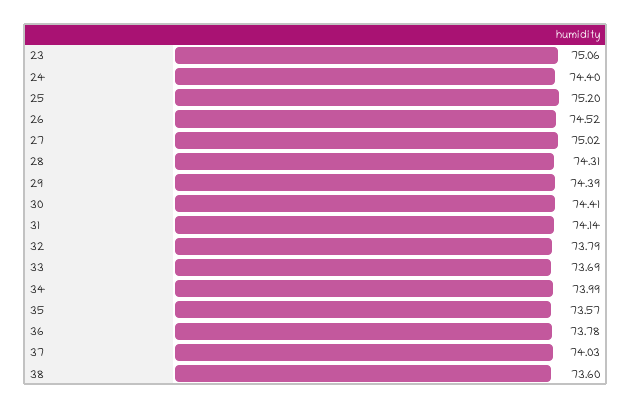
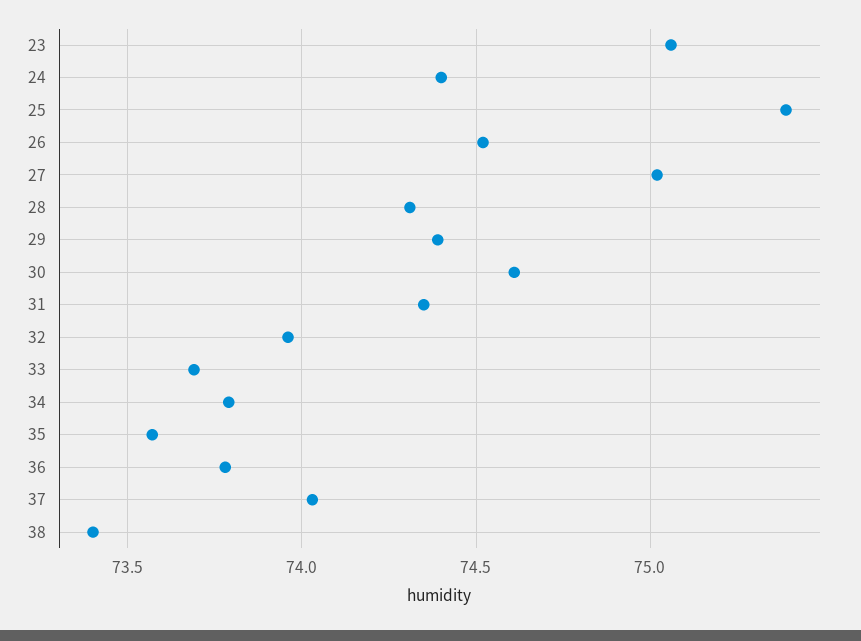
25: 75.2 -> 75.4
30: 74.41 -> 74.6
31: 74.14 -> 74.35
32: 73.79 -> 73.95
34: 73.99 -> 73.8
38: 73.6 -> 73.4

